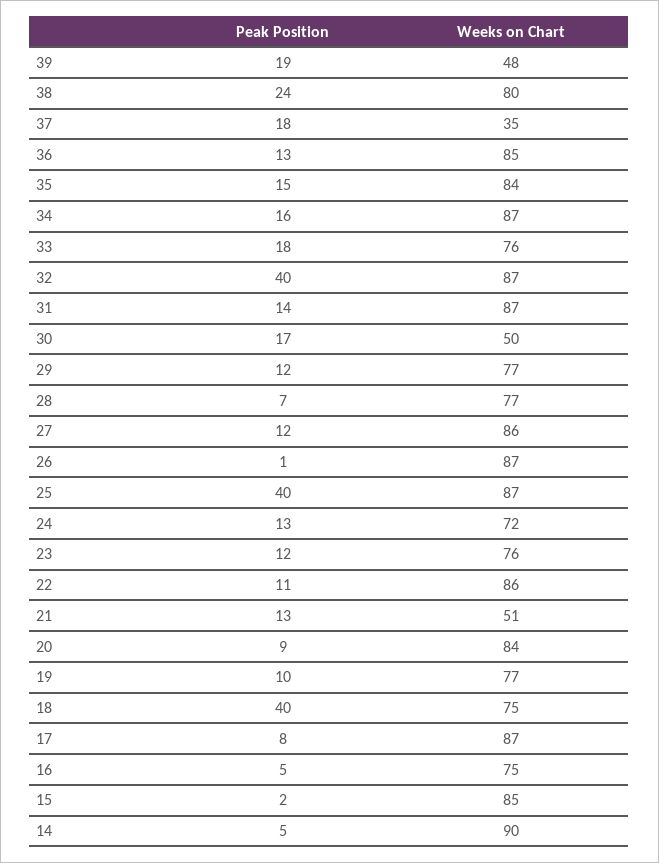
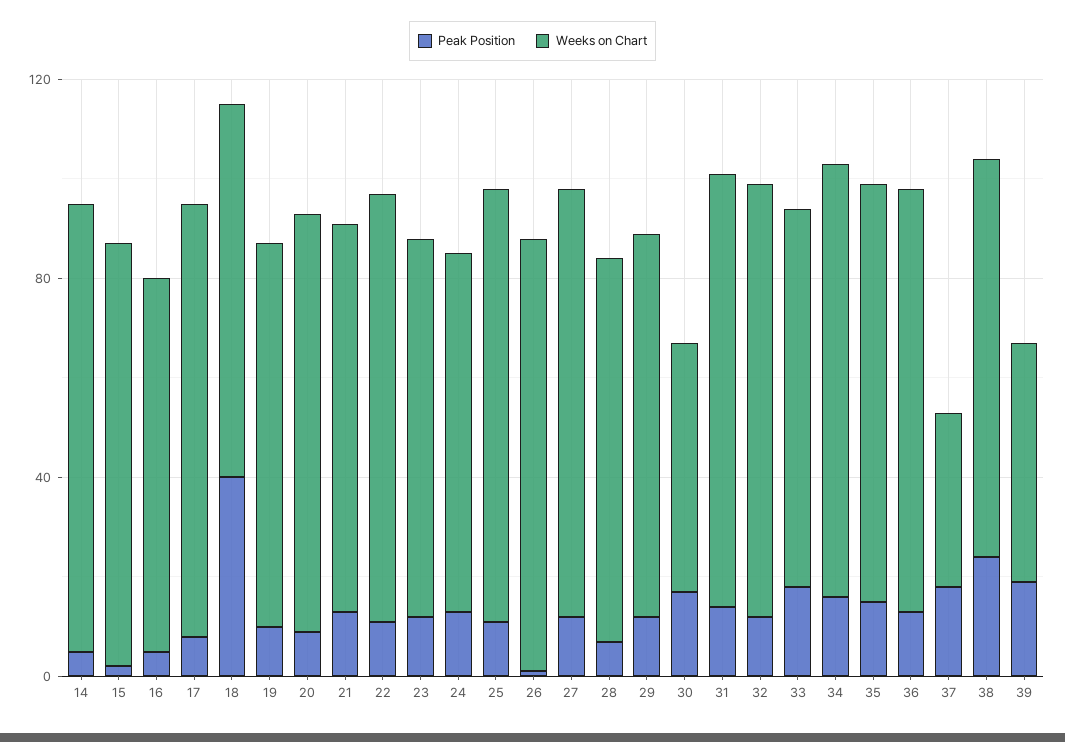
Peak Position, 32: 40 -> 10
Peak Position, 25: 40 -> 10
Weeks on Chart, 21: 51 -> 80

